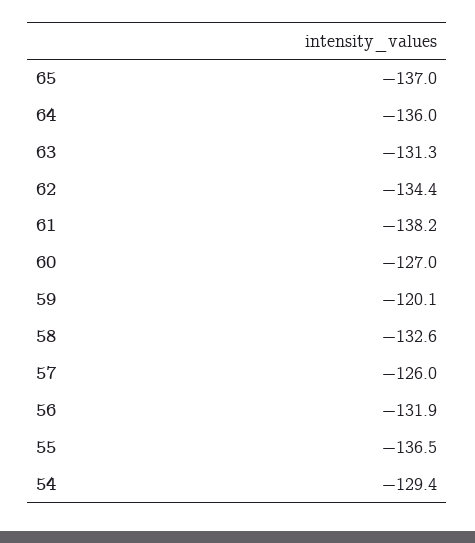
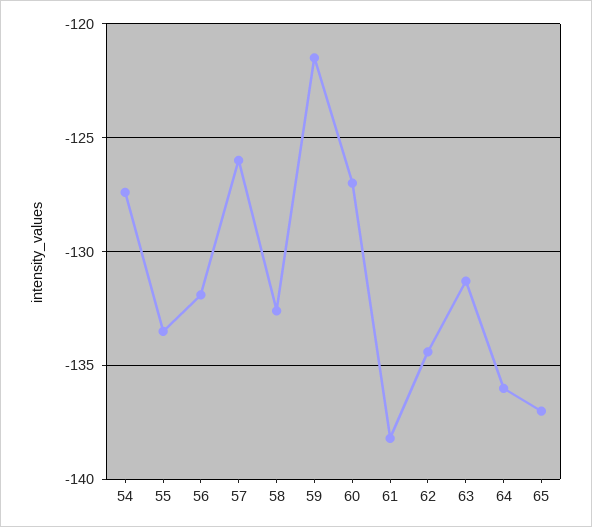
59: -120.1 -> -121.5
55: -136.5 -> -133.5
54: -129.4 -> -127.5

